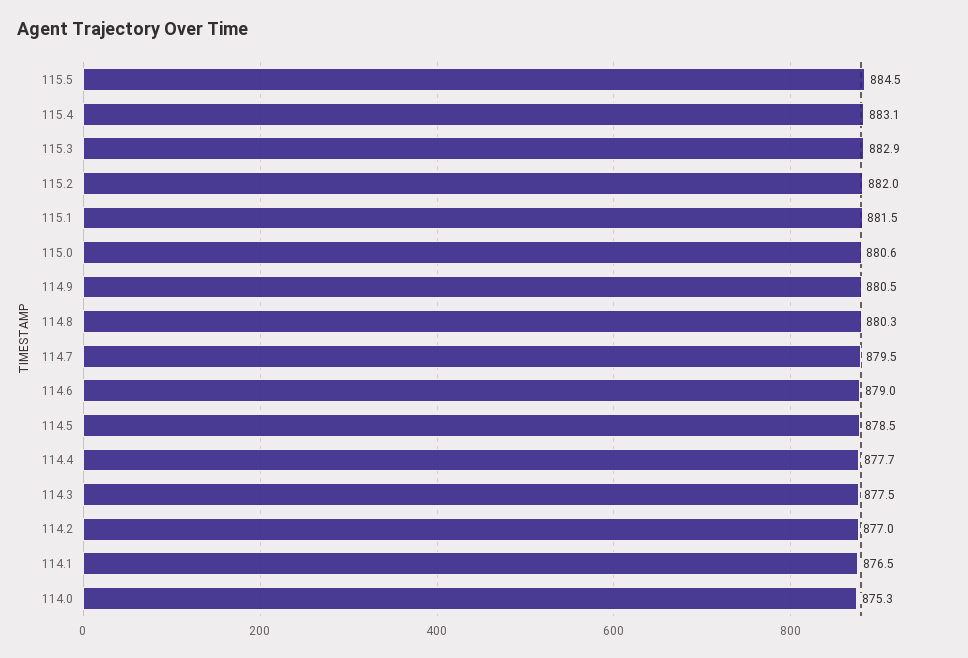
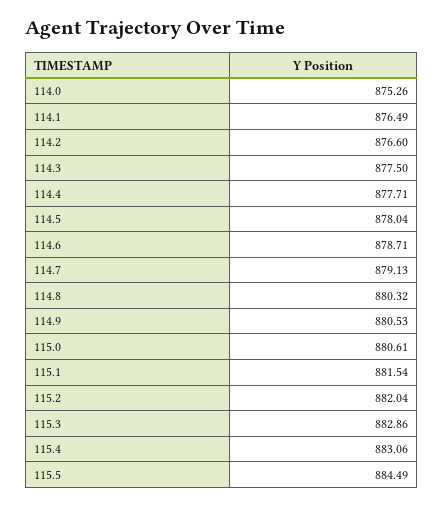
114.7: 879.5 -> 879.13
114.6: 879 -> 878.71
114.5: 878.5 -> 878.04
114.2: 877 -> 876.6

